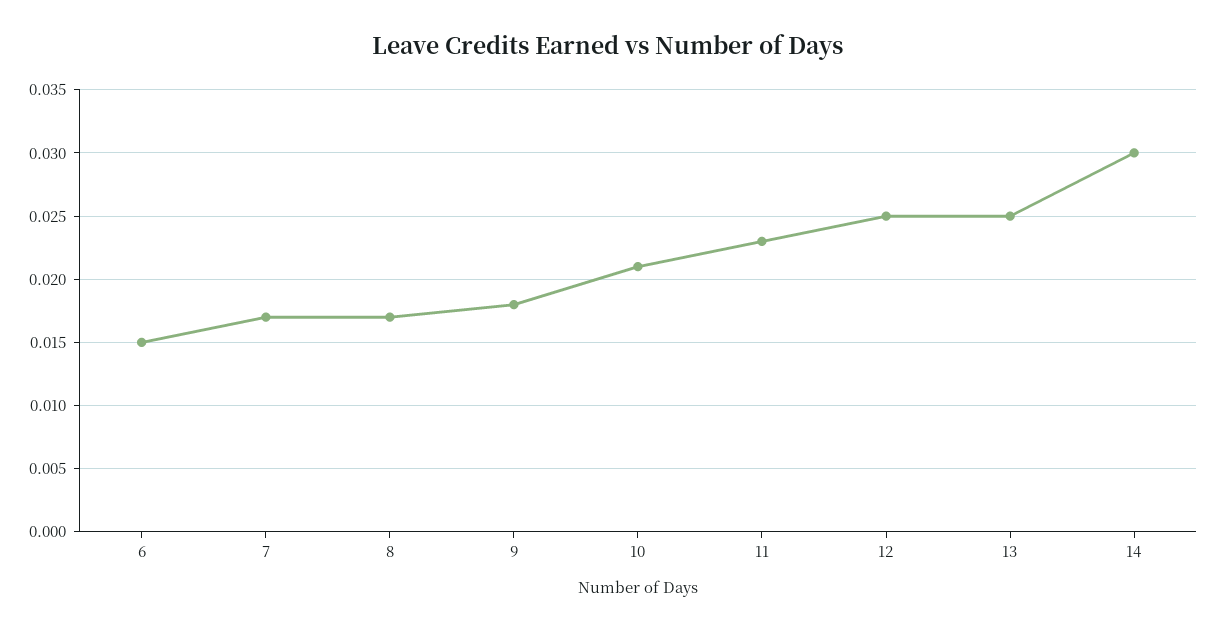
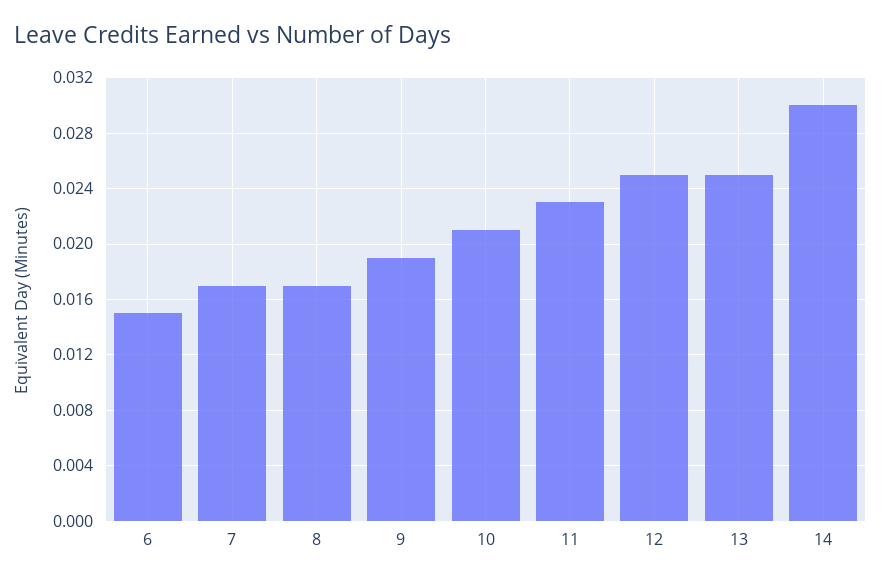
9: 0.018 -> 0.019

